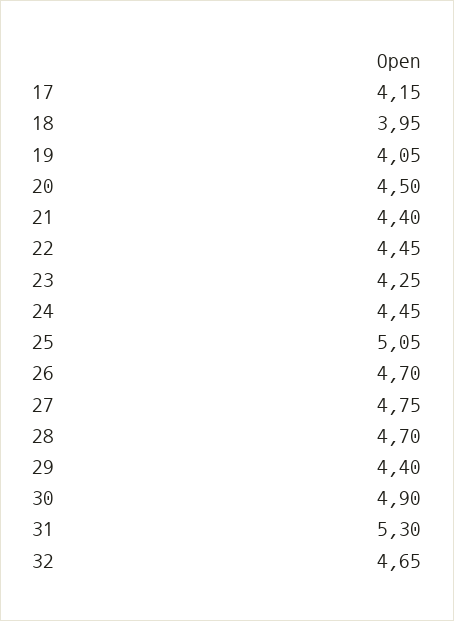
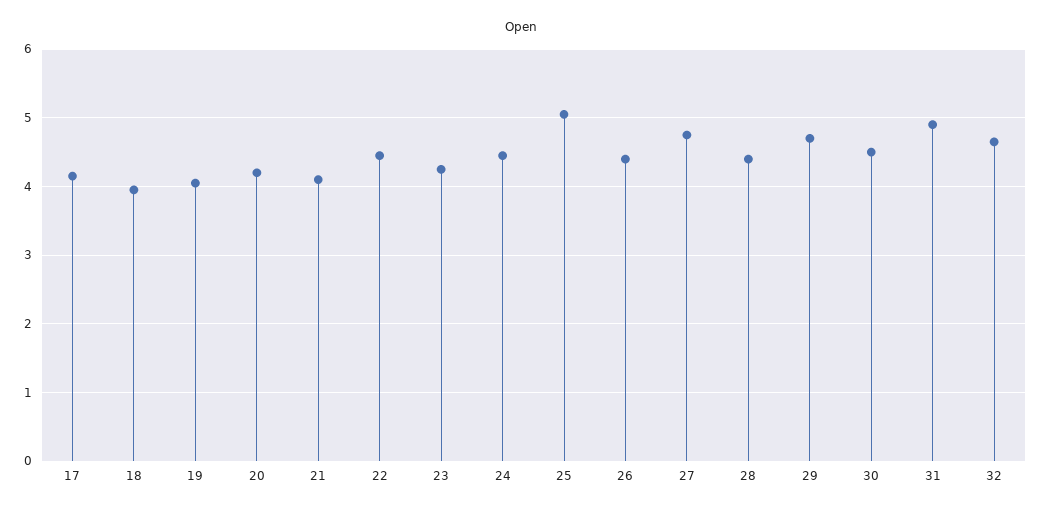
20: 4.5 -> 4.2
21: 4.4 -> 4.1
26: 4.7 -> 4.4
28: 4.7 -> 4.4
29: 4.4 -> 4.7
30: 4.9 -> 4.5
31: 5.3 -> 4.9

